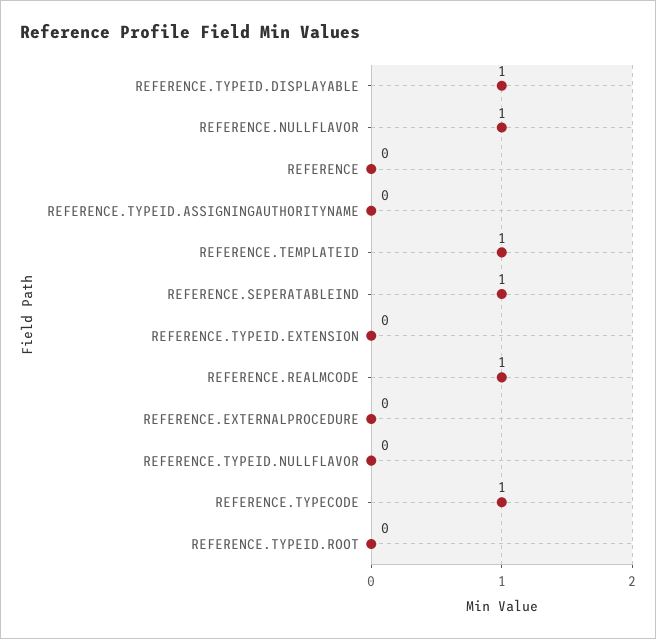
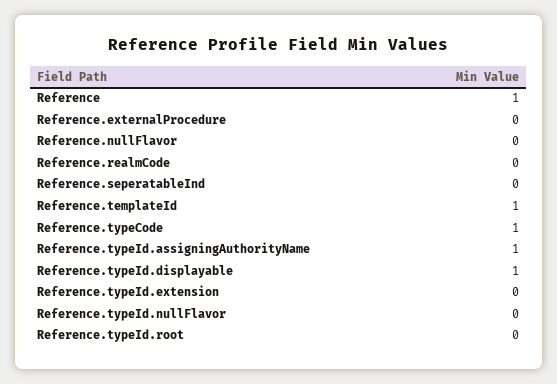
REFERENCE.NULLFLAVOR: 1 -> 0
REFERENCE: 0 -> 1
REFERENCE.TYPEID.ASSIGNINGAUTHORITYNAME: 0 -> 1
REFERENCE.SEPERATABLEIND: 1 -> 0
REFERENCE.REALMCODE: 1 -> 0

